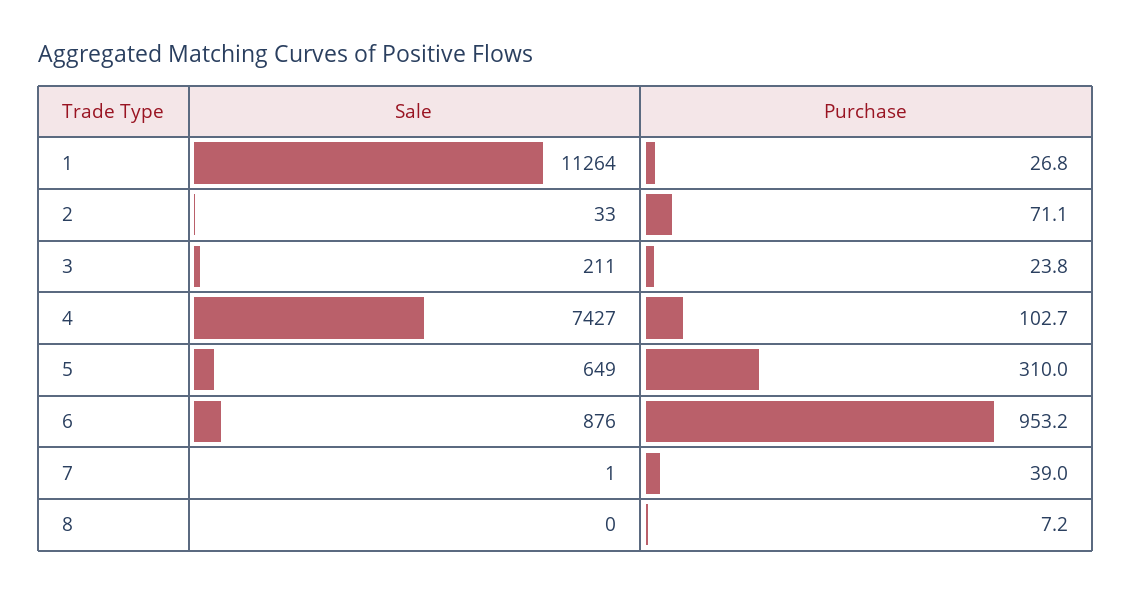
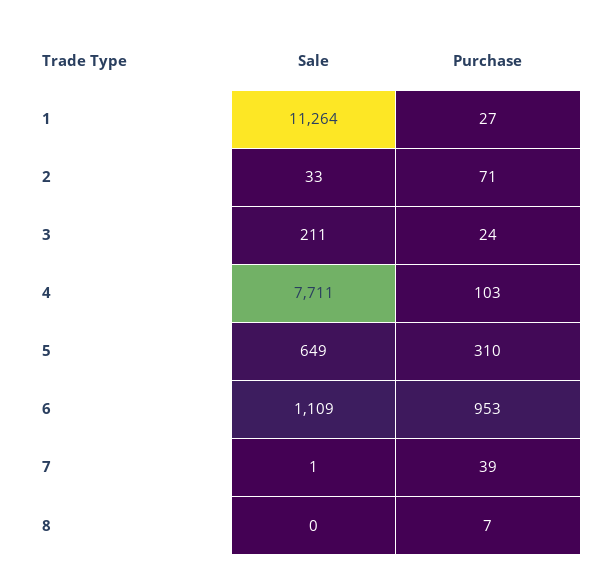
Sale, 4: 7427 -> 7711
Sale, 6: 876 -> 1109

